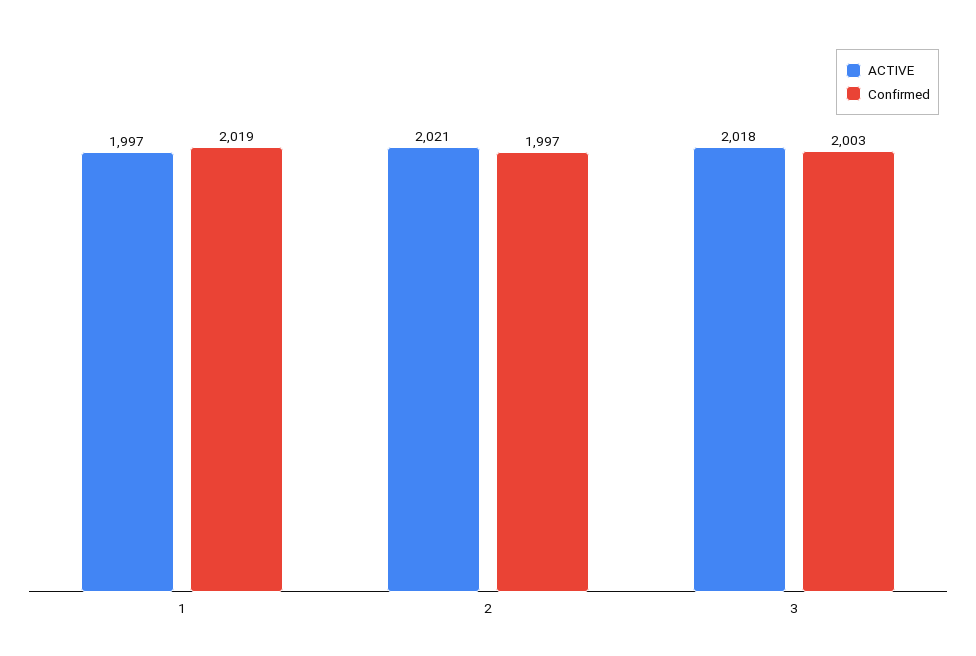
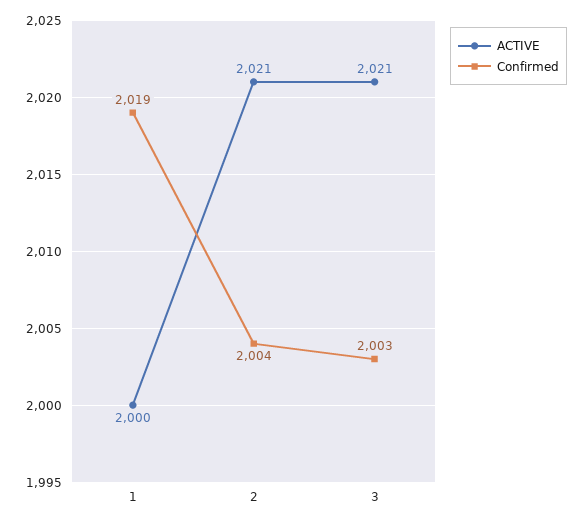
ACTIVE, 1: 1997 -> 2000
Confirmed, 2: 1997 -> 2004
ACTIVE, 3: 2018 -> 2021

